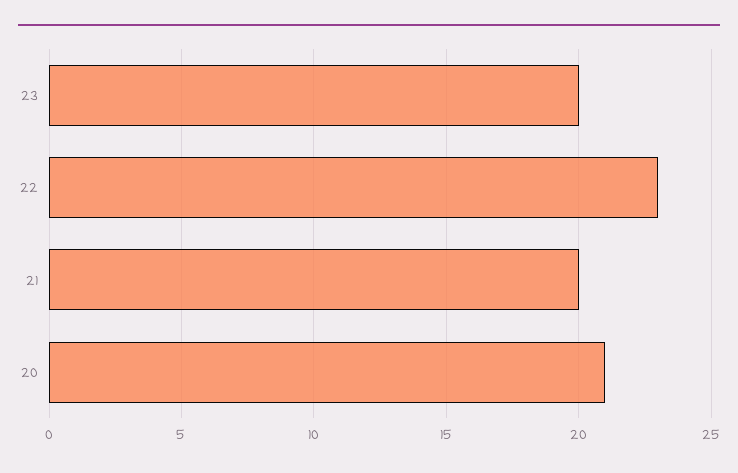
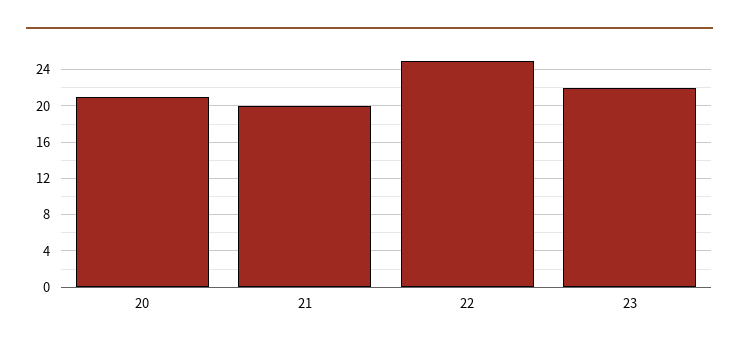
23: 20 -> 22
22: 23 -> 25

